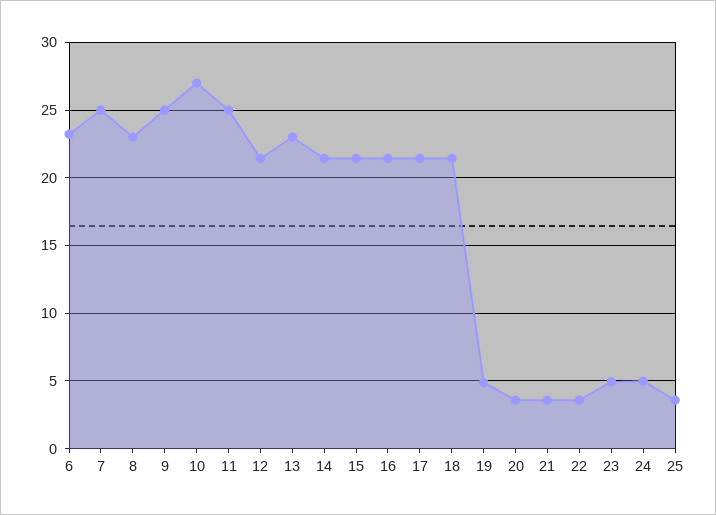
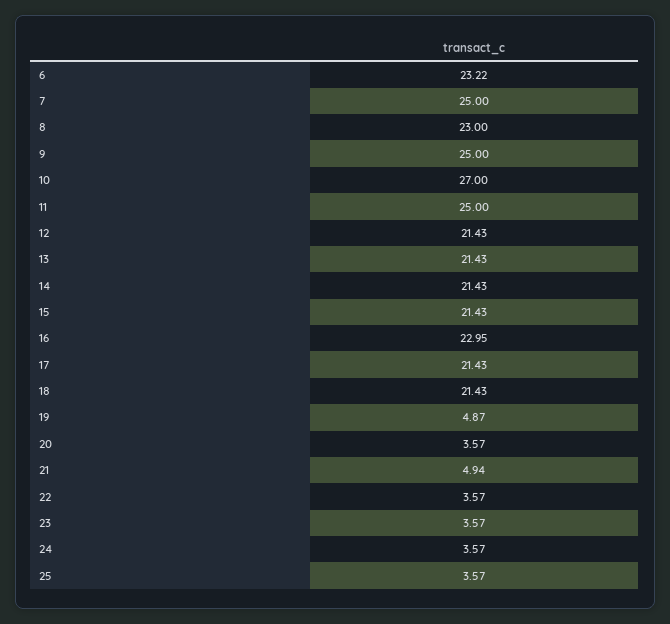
13: 23 -> 21.43
16: 21.5 -> 22.95
21: 3.5 -> 4.94
23: 5 -> 3.57
24: 5 -> 3.57

